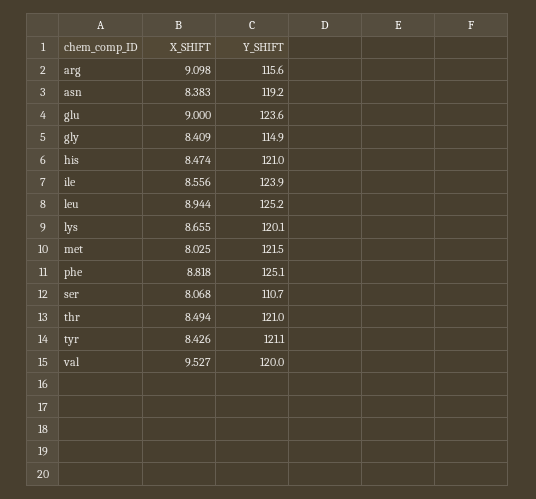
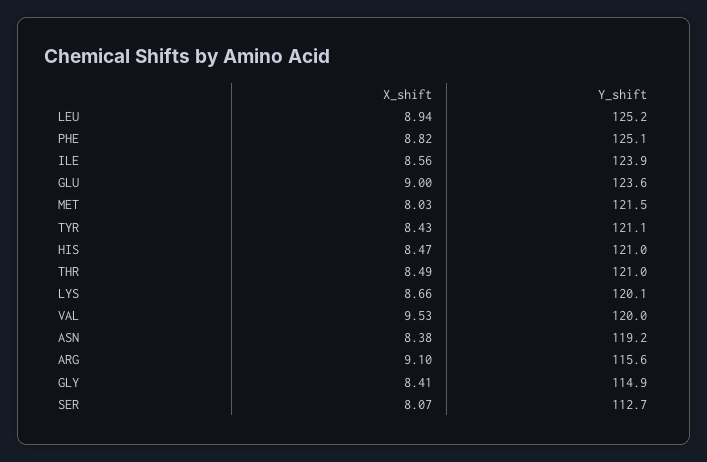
Y_SHIFT, ser: 110.7 -> 112.7

